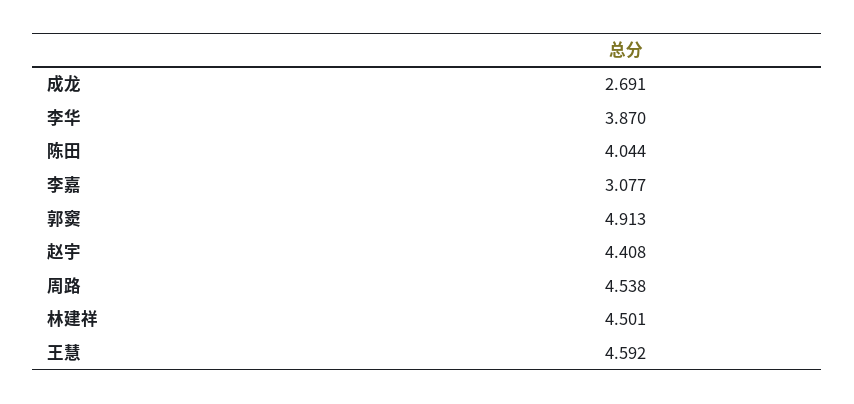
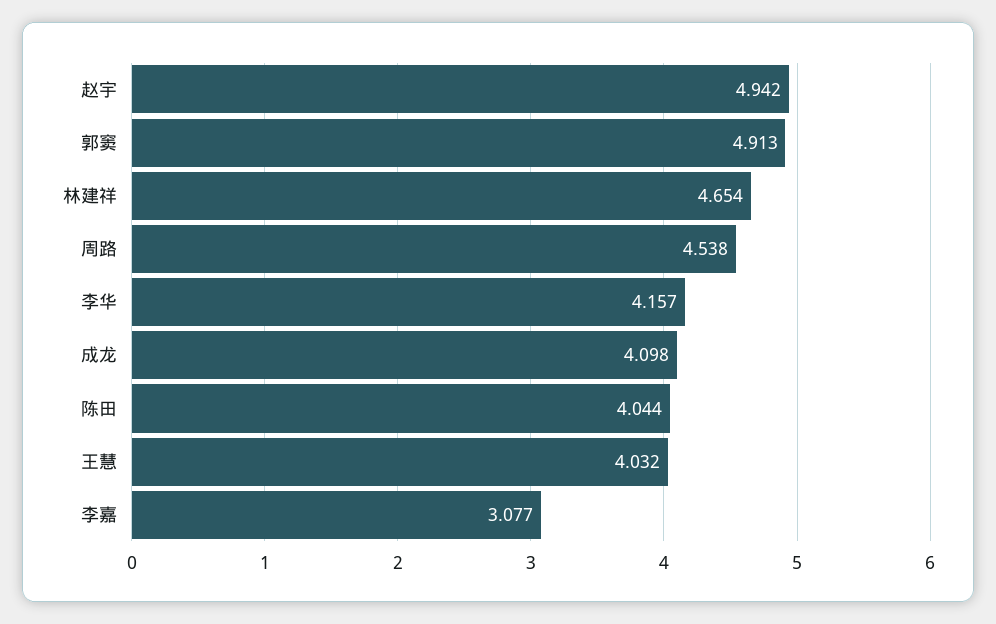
成龙: 2.691 -> 4.098
李华: 3.87 -> 4.157
赵宇: 4.408 -> 4.942
林建祥: 4.501 -> 4.654
王慧: 4.592 -> 4.032

